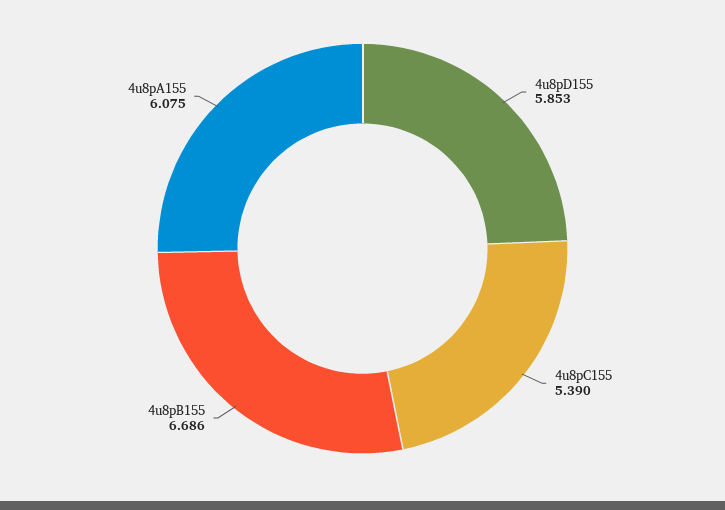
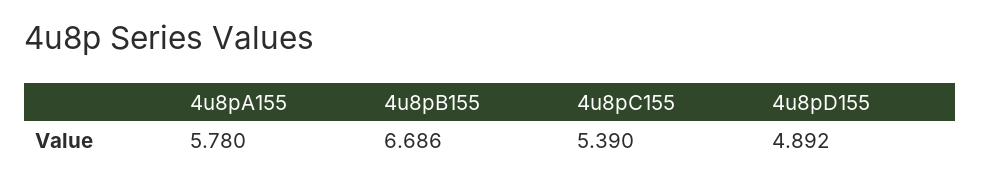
4u8pD155: 5.853 -> 4.892
4u8pA155: 6.075 -> 5.78

